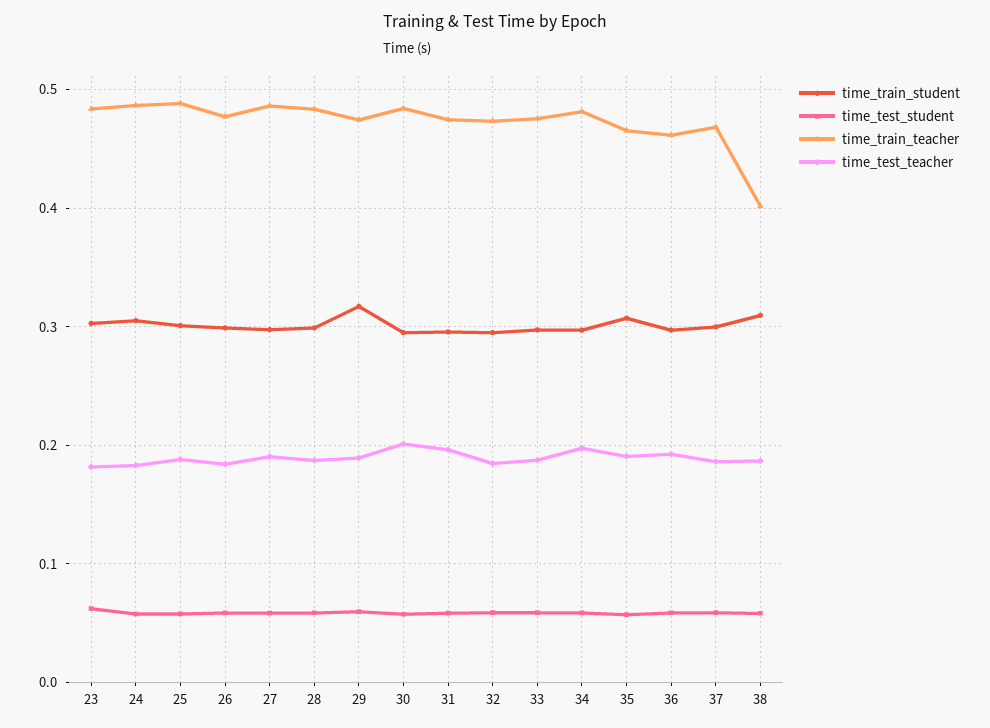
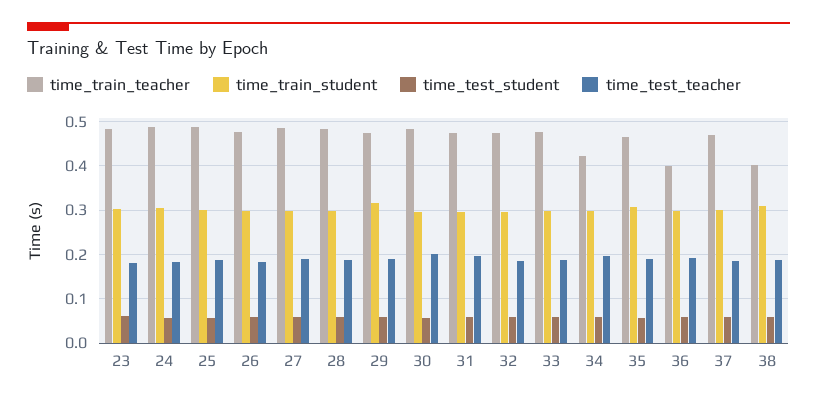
time_train_teacher, 34: 0.48 -> 0.42
time_train_teacher, 36: 0.46 -> 0.4

